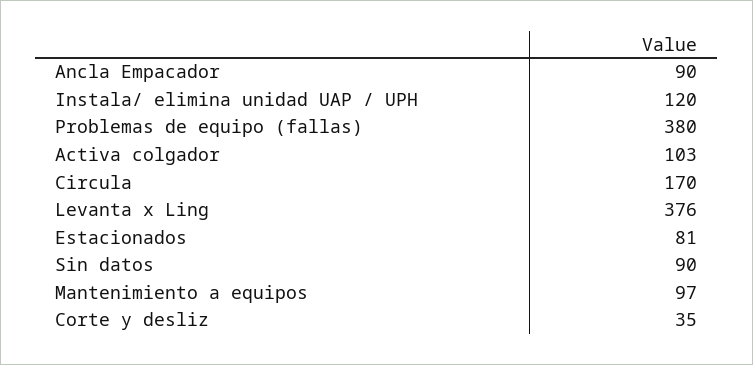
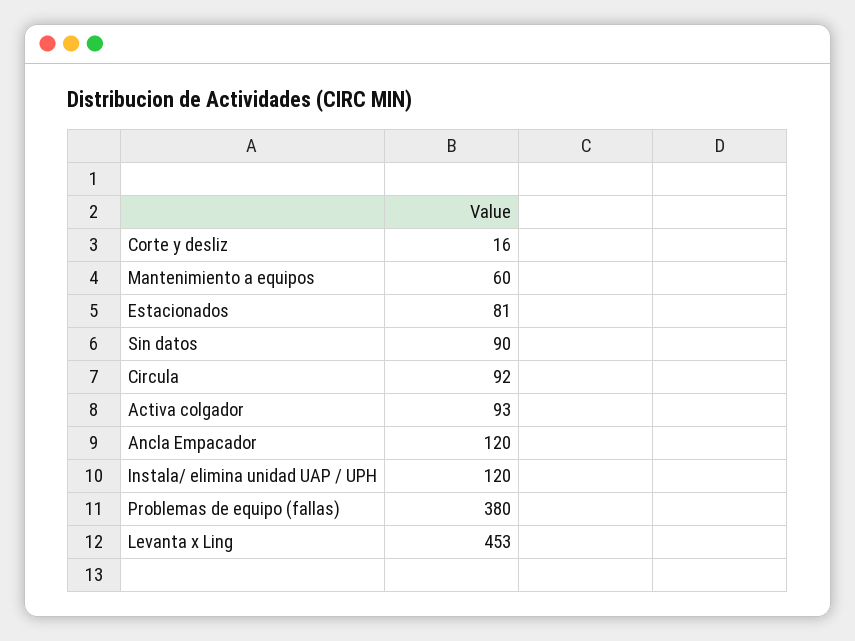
Ancla Empacador: 90 -> 120
Activa colgador: 103 -> 93
Circula: 170 -> 92
Levanta x Ling: 376 -> 453
Mantenimiento a equipos: 97 -> 60
Corte y desliz: 35 -> 16

